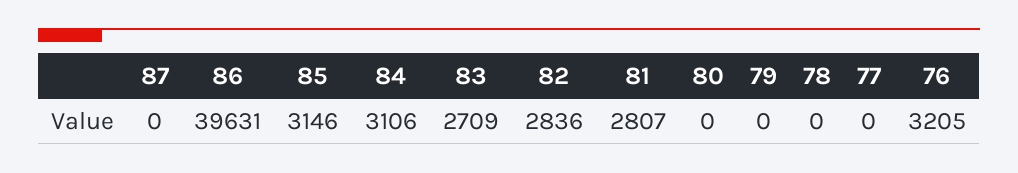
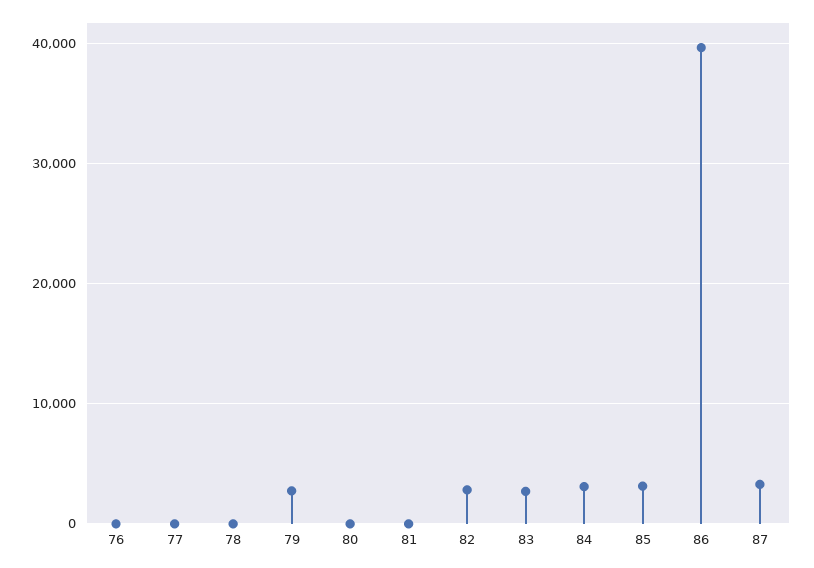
87: 0 -> 3000
81: 2807 -> 0
79: 0 -> 3000
76: 3205 -> 0

